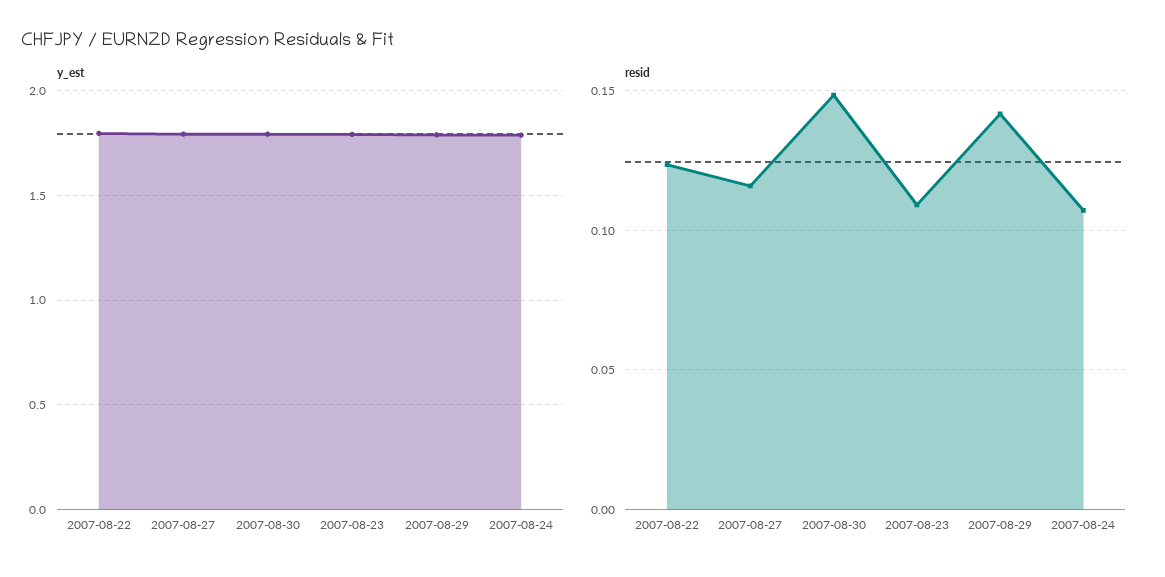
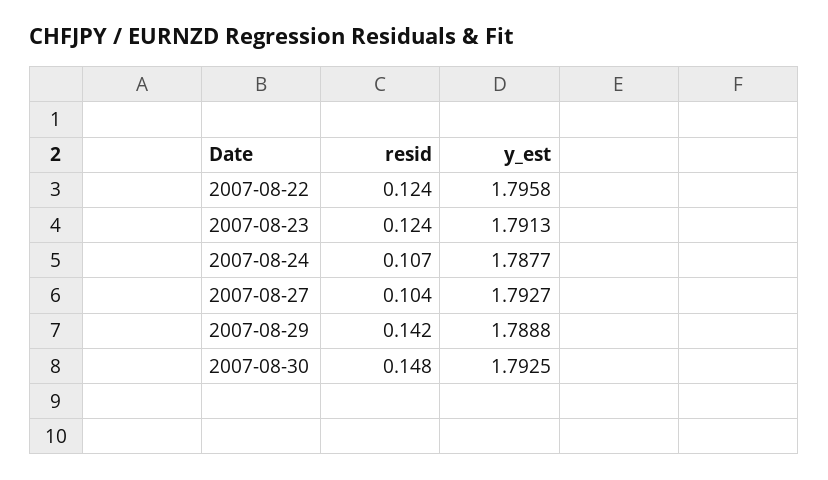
resid, 2007-08-27: 0.115 -> 0.104
resid, 2007-08-23: 0.11 -> 0.124

